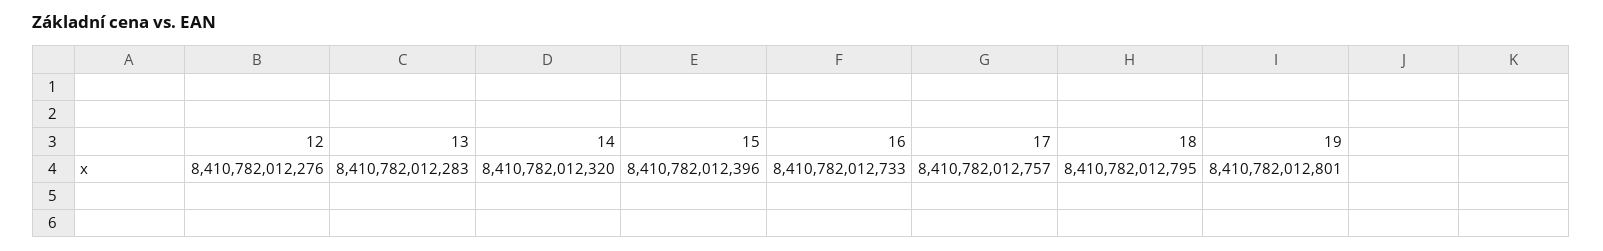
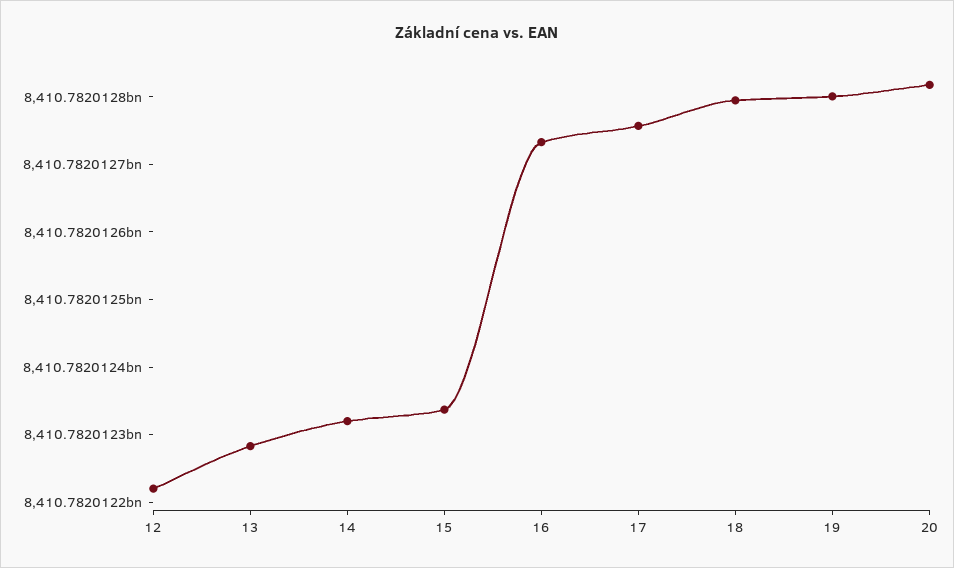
12: 8410782012276 -> 8410782012220
15: 8410782012396 -> 8410782012340
20: none -> 8410782012820

